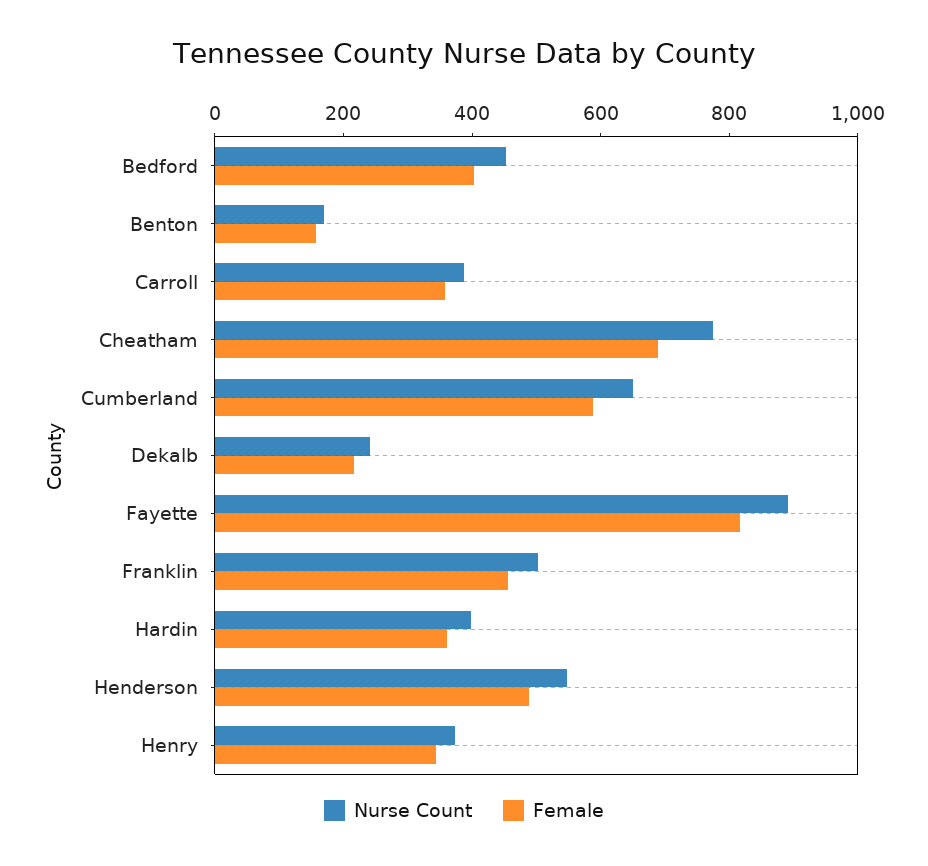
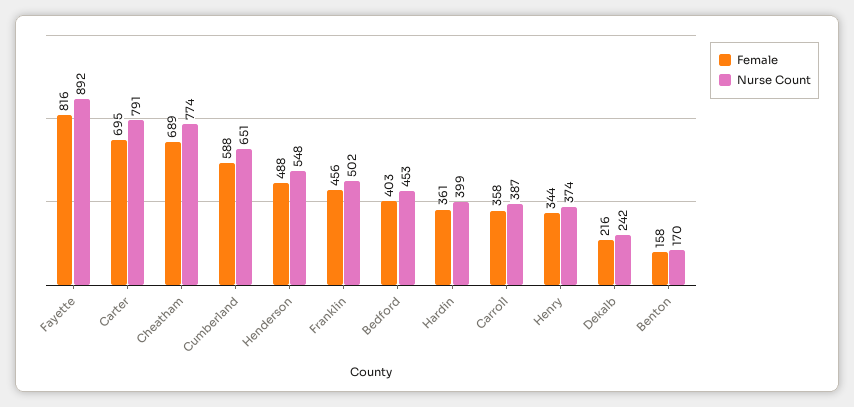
Female, Carter: none -> 695
Nurse Count, Carter: none -> 791

